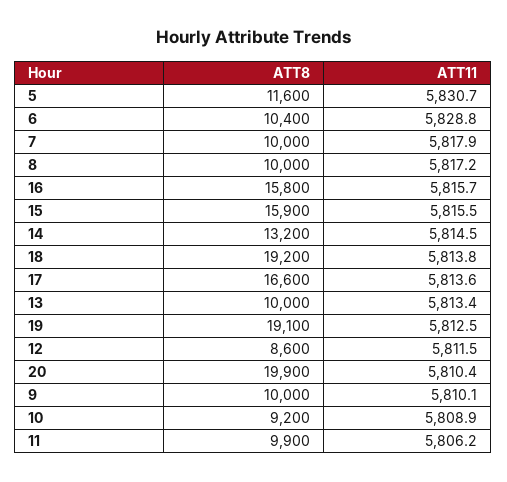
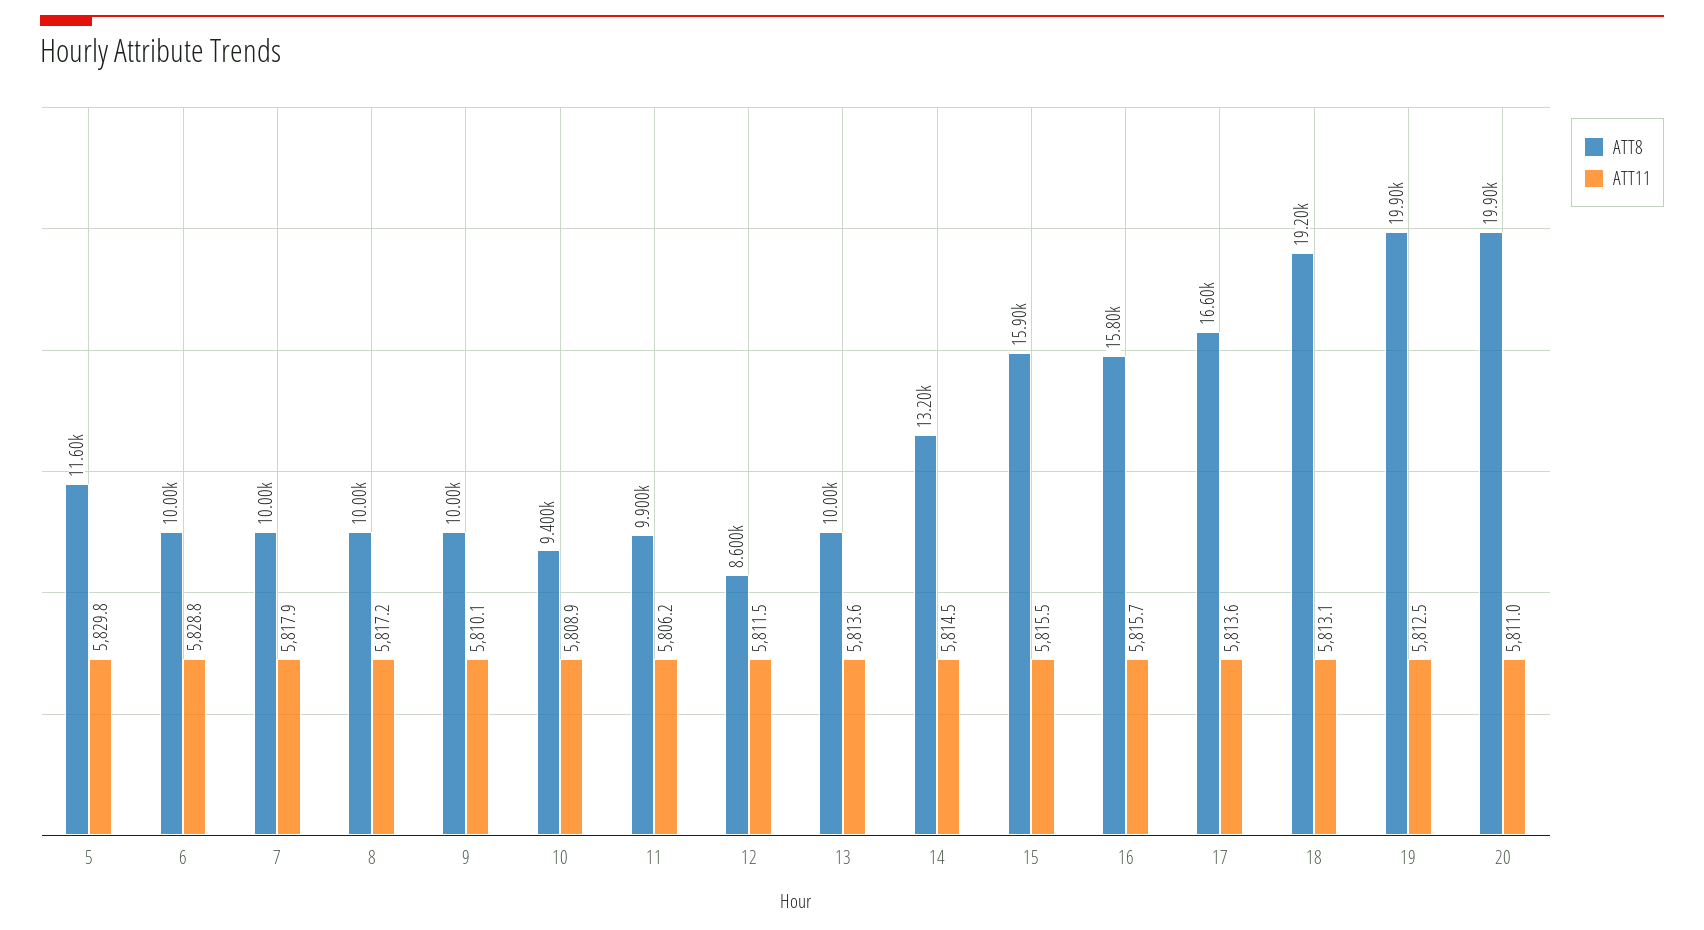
ATT11, 5: 5830.7 -> 5829.8
ATT8, 6: 10400 -> 10000
ATT11, 18: 5813.8 -> 5813.1
ATT11, 13: 5813.4 -> 5813.6
ATT8, 19: 19100 -> 19900
ATT11, 20: 5810.4 -> 5811
ATT8, 10: 9200 -> 9400

